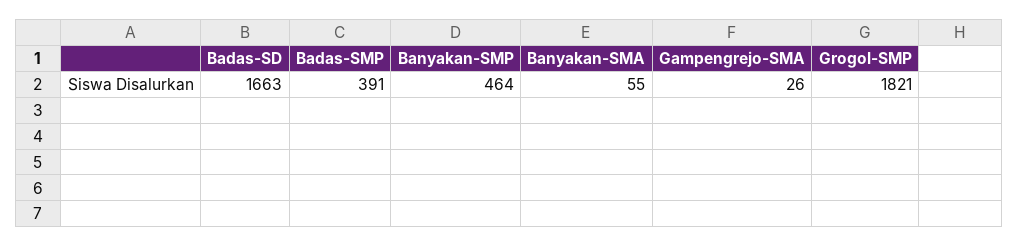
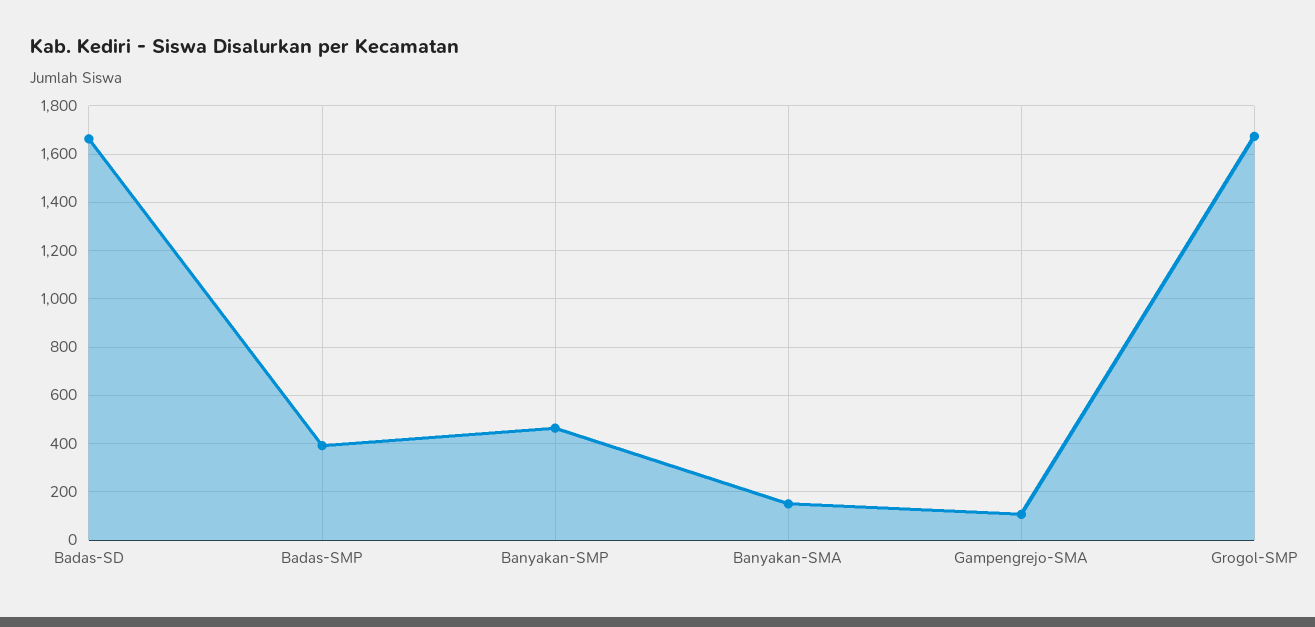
Banyakan-SMA: 55 -> 150
Gampengrejo-SMA: 26 -> 100
Grogol-SMP: 1821 -> 1675

